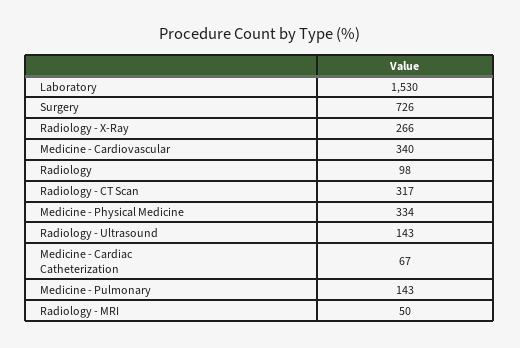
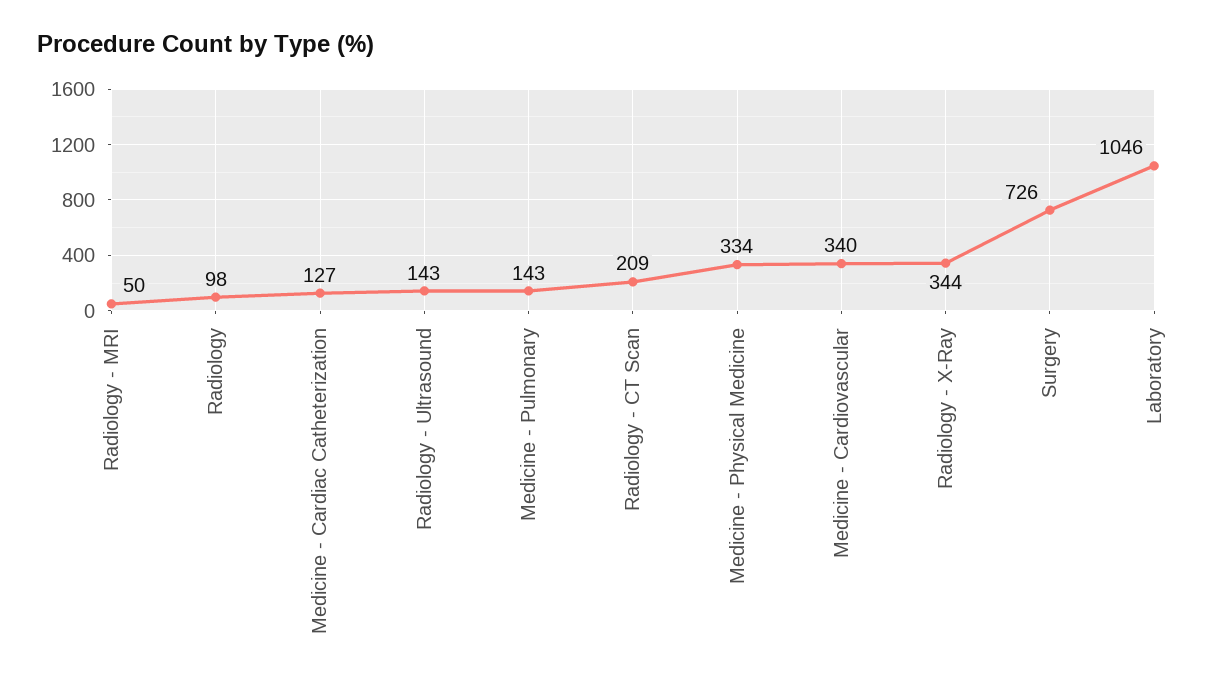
Laboratory: 1530 -> 1046
Radiology - X-Ray: 266 -> 344
Radiology - CT Scan: 317 -> 209
Medicine - Cardiac Catheterization: 67 -> 127

